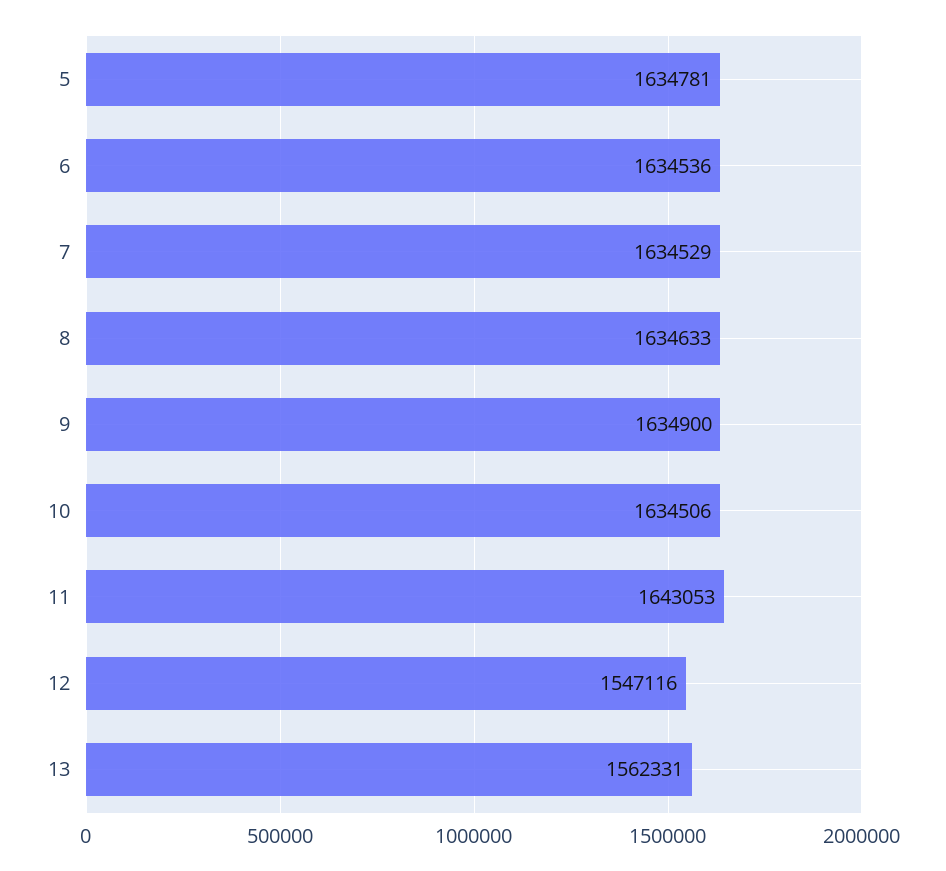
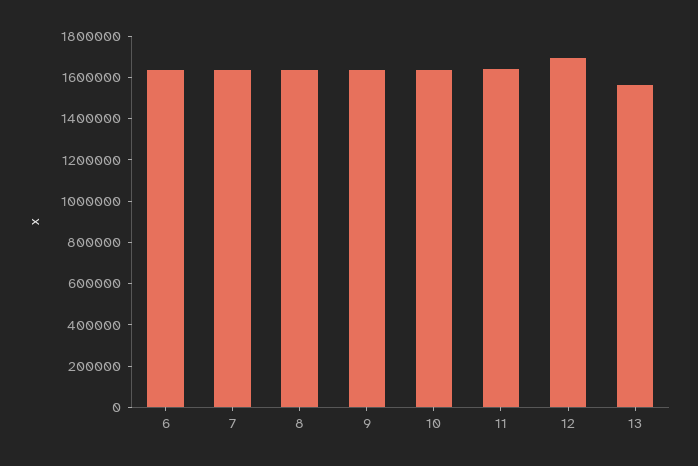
5: 1634781 -> none
12: 1547116 -> 1700000

